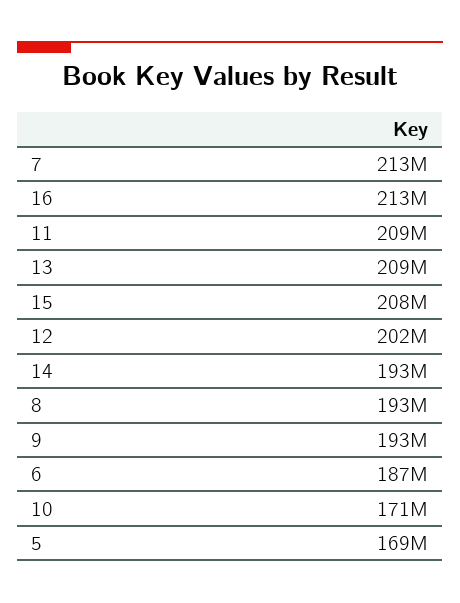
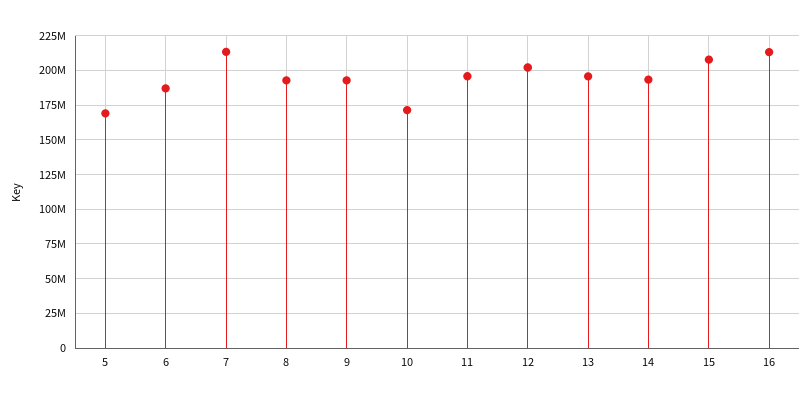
11: 209000000 -> 195000000
13: 209000000 -> 195000000

